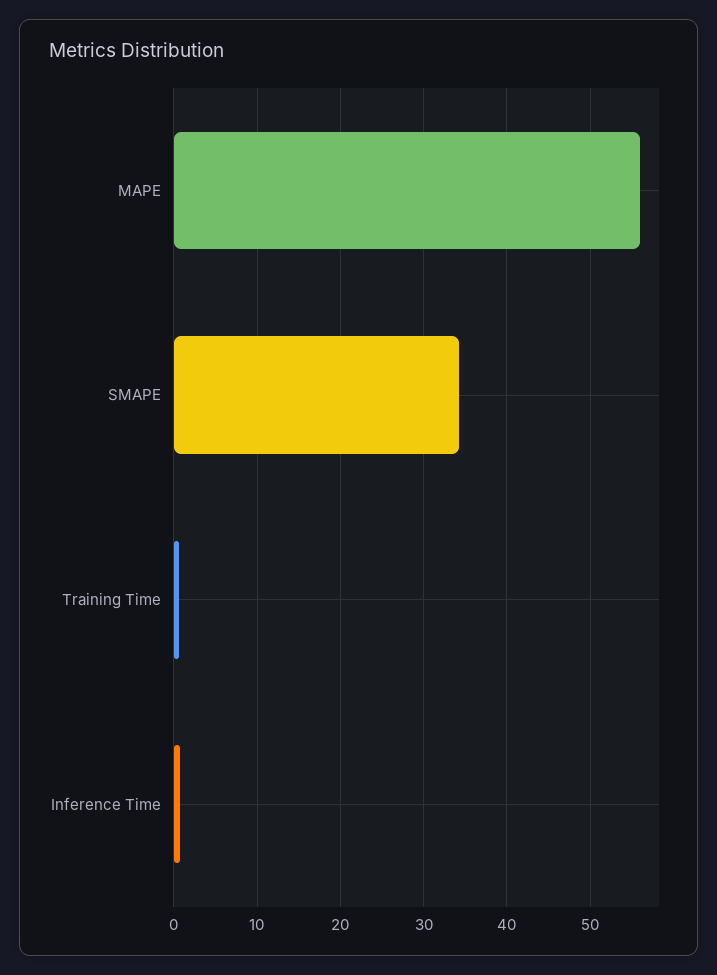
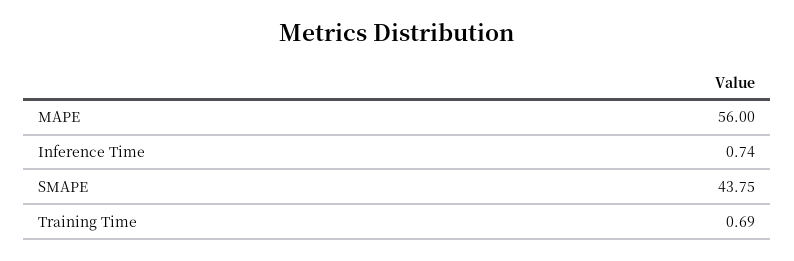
SMAPE: 34 -> 43.75

